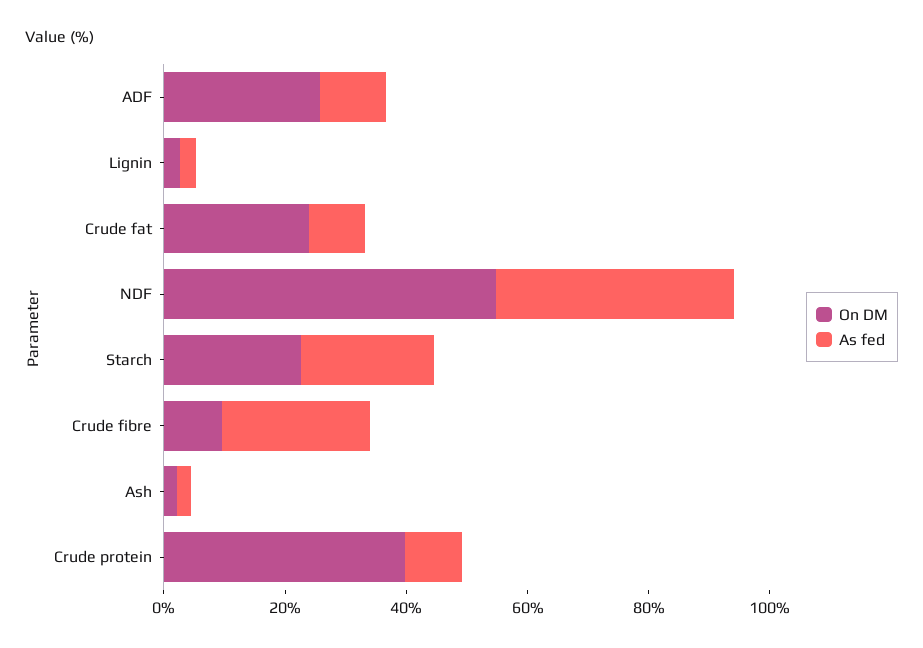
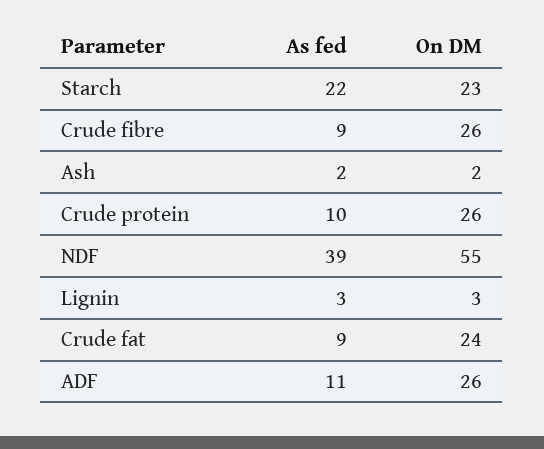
On DM, Crude fibre: 10 -> 26
As fed, Crude fibre: 25 -> 9
On DM, Crude protein: 40 -> 26

